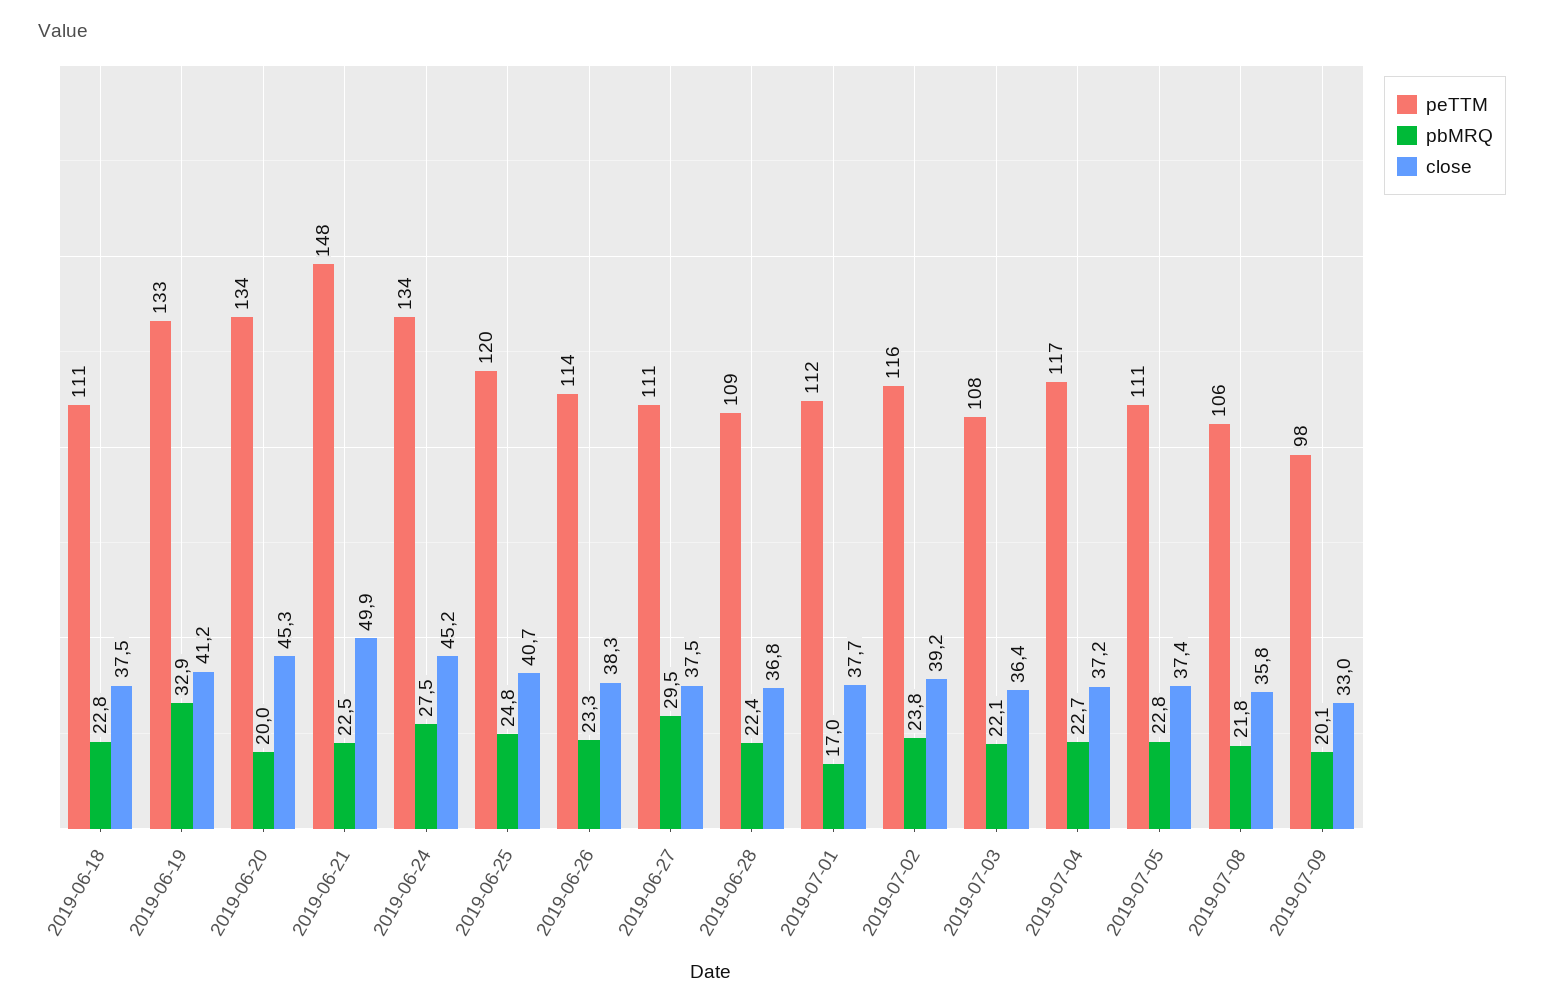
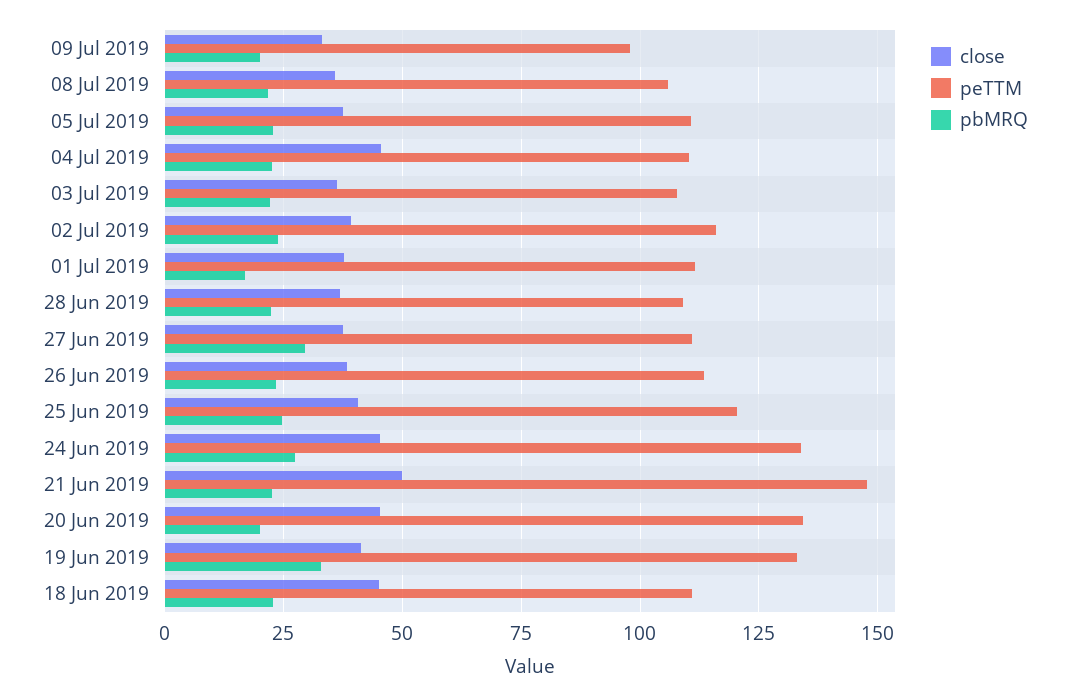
close, 2019-06-18: 37.5 -> 45
peTTM, 2019-07-04: 117 -> 110
close, 2019-07-04: 37.2 -> 45

